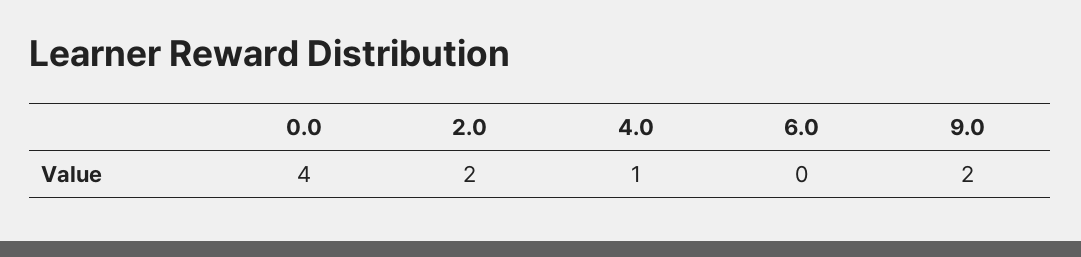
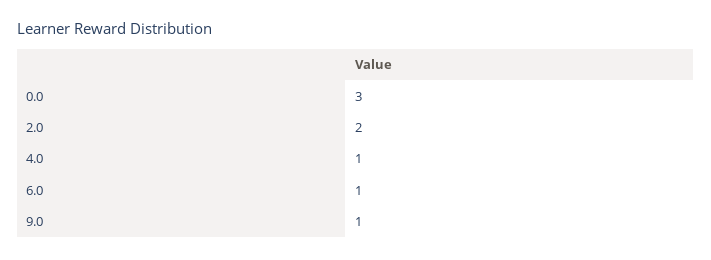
0.0: 4 -> 3
6.0: 0 -> 1
9.0: 2 -> 1

